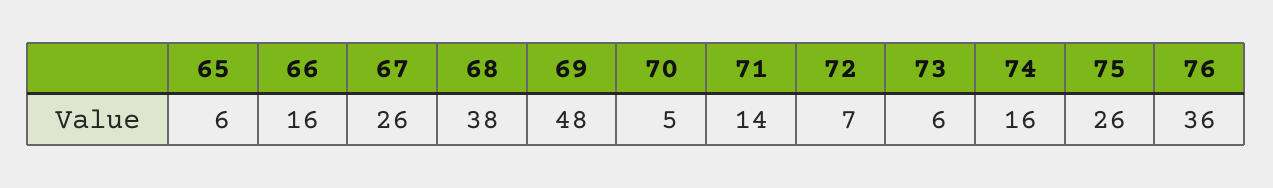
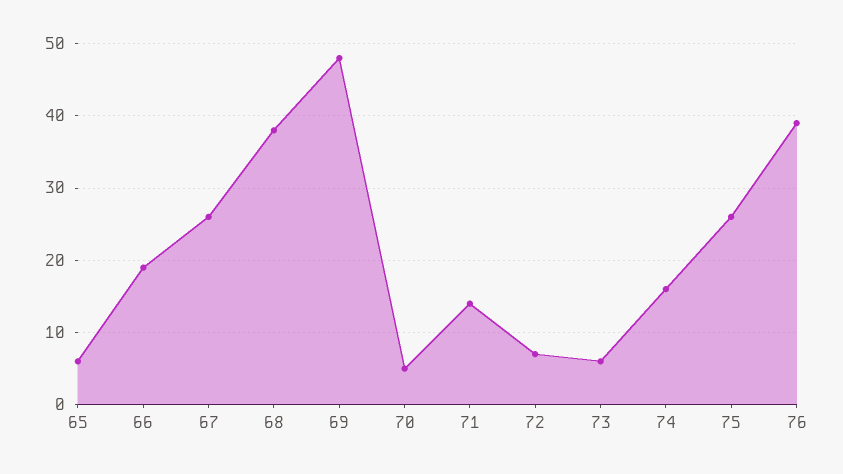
66: 16 -> 19
76: 36 -> 39

